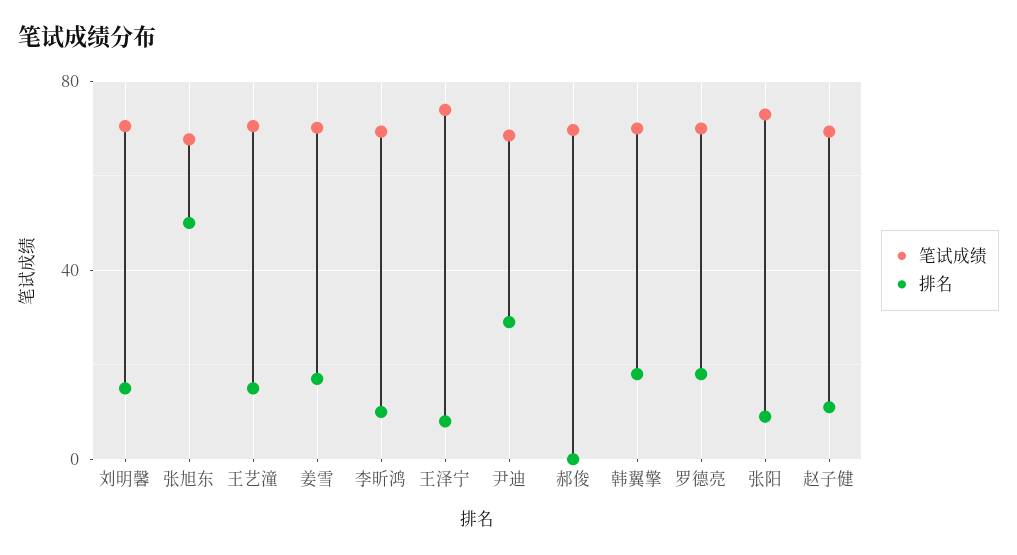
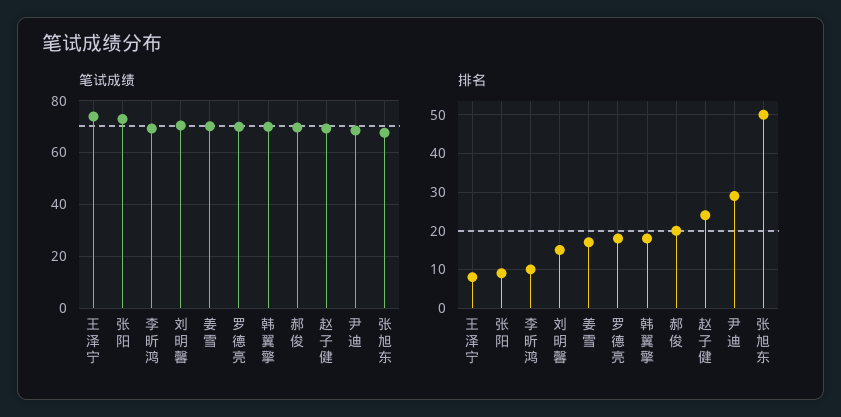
笔试成绩, 王艺潼: 70 -> none
排名, 王艺潼: 15 -> none
排名, 郝俊: 0 -> 20
排名, 赵子健: 10 -> 25

